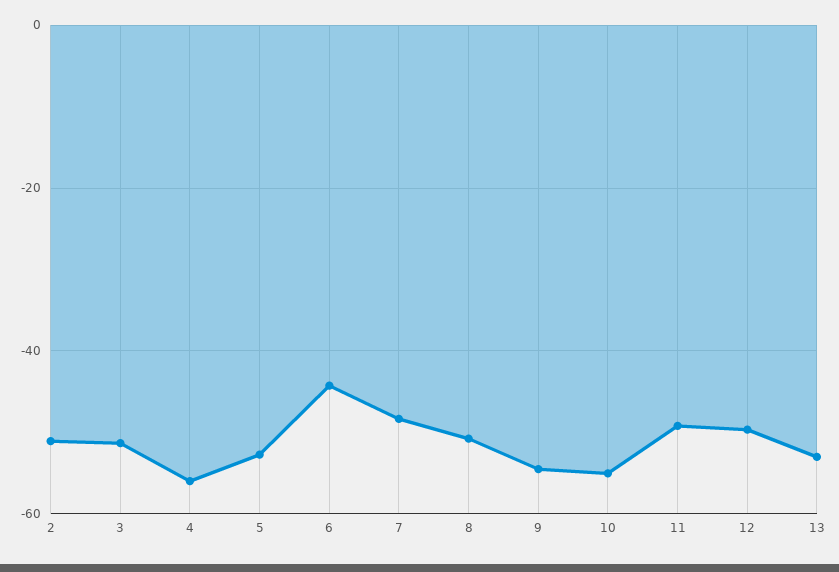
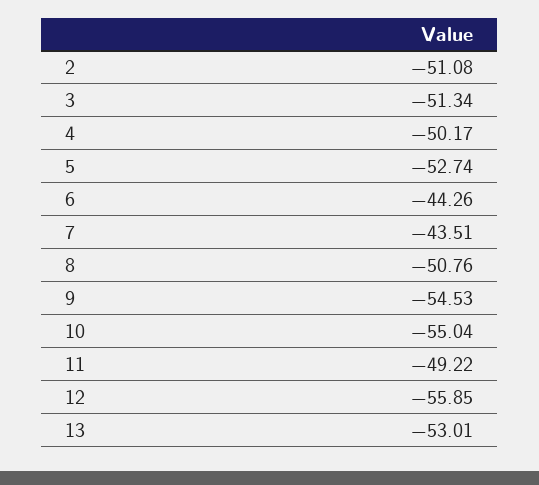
4: -56 -> -50.17
7: -48 -> -43.51
12: -50 -> -55.85

